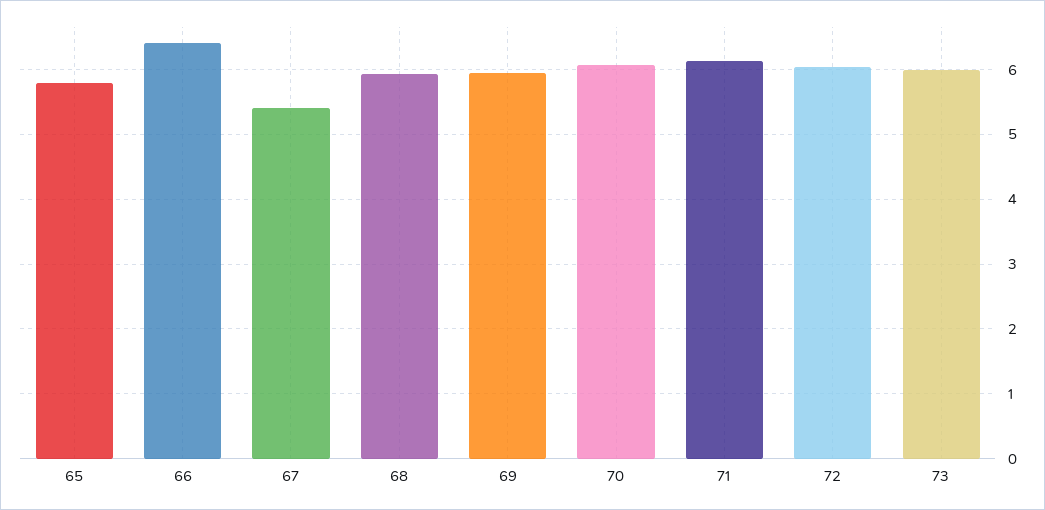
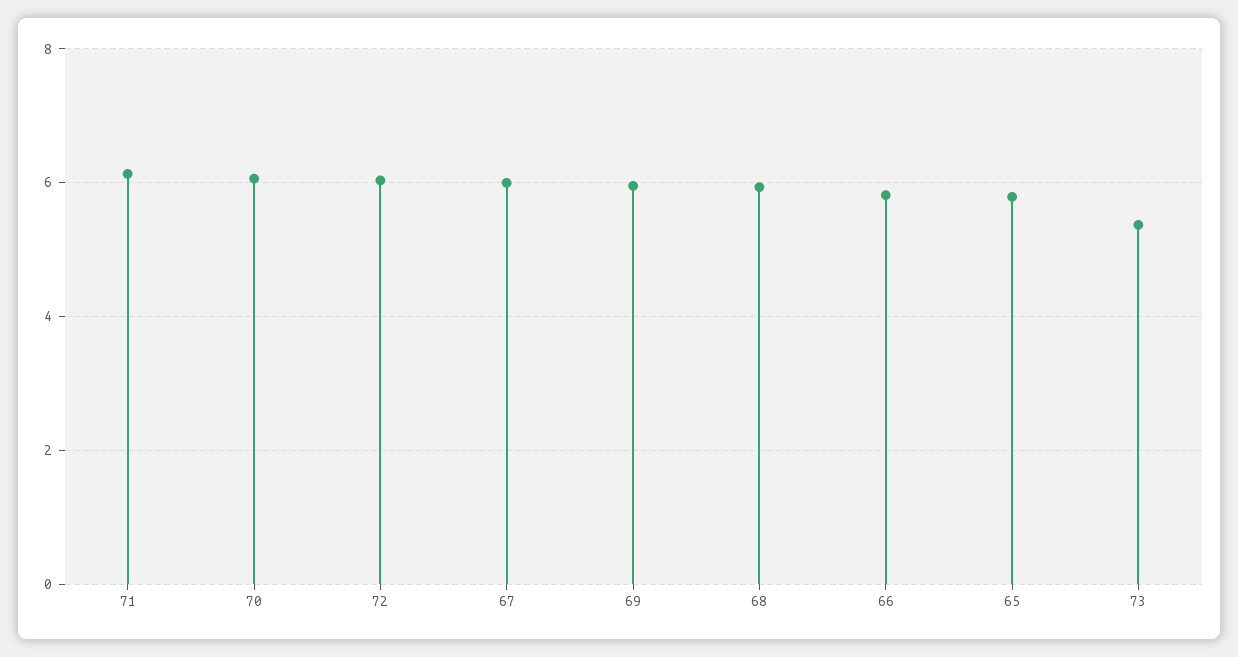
66: 6.4 -> 5.8
67: 5.4 -> 6
73: 6 -> 5.4

